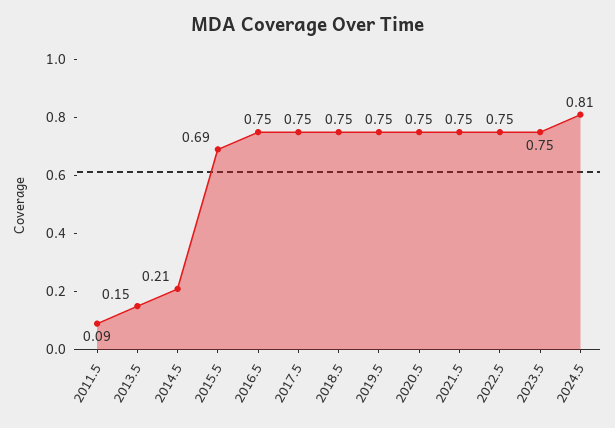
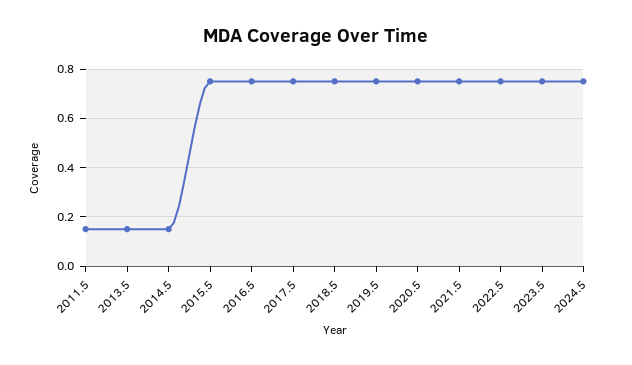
2011.5: 0.09 -> 0.15
2014.5: 0.21 -> 0.15
2015.5: 0.69 -> 0.75
2024.5: 0.81 -> 0.75

